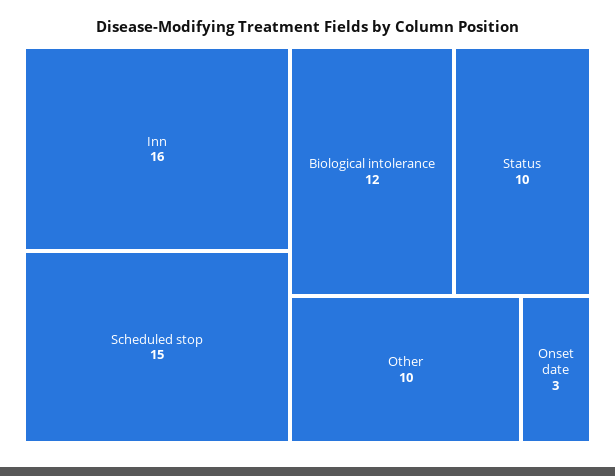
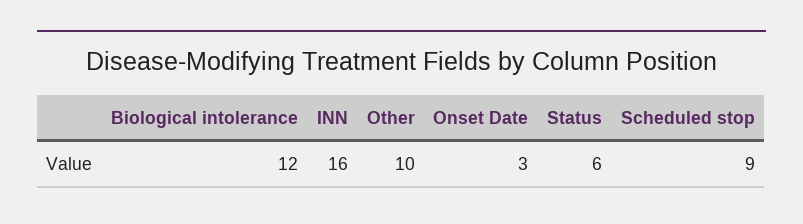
Scheduled stop: 15 -> 9
Status: 10 -> 6

